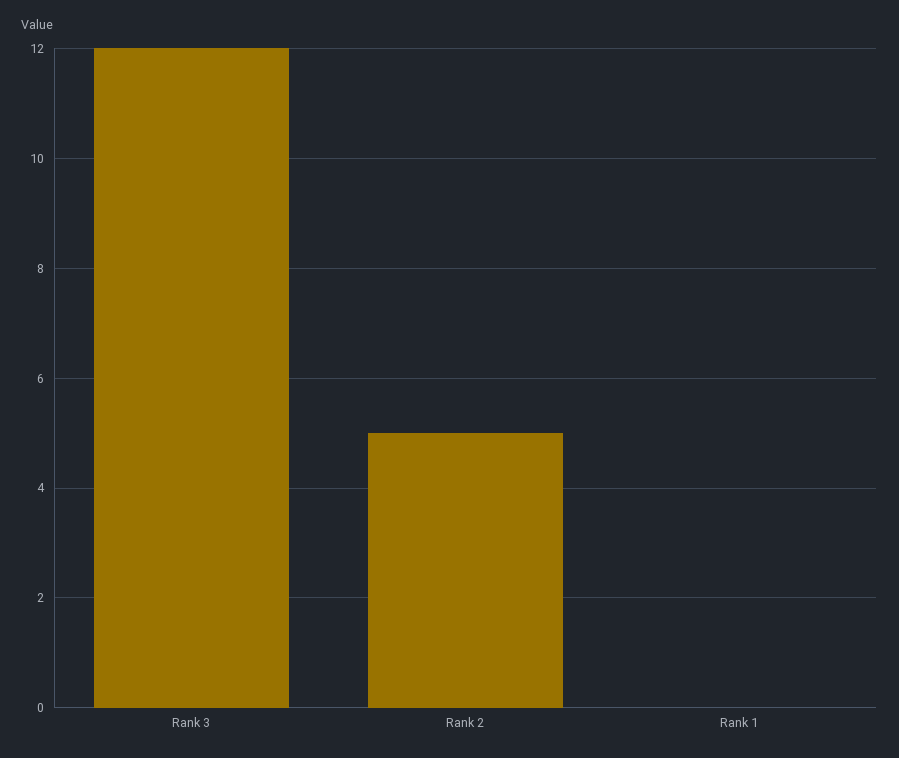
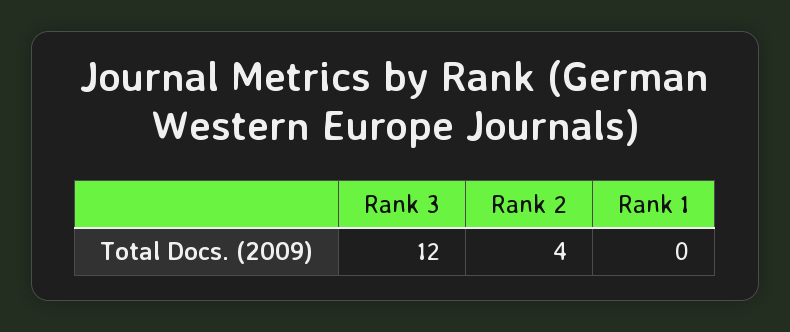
Rank 2: 5 -> 4

